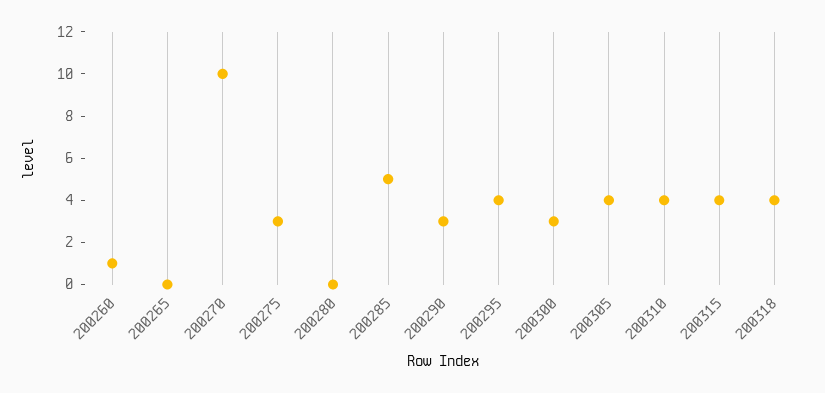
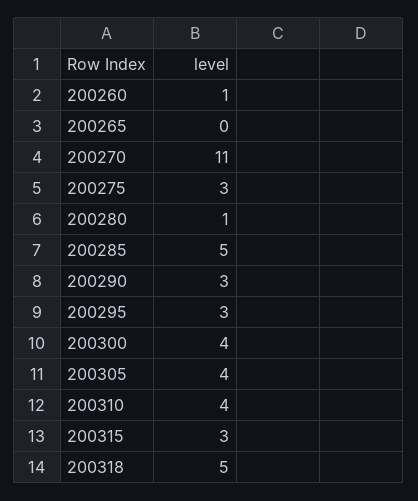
200270: 10 -> 11
200280: 0 -> 1
200295: 4 -> 3
200300: 3 -> 4
200315: 4 -> 3
200318: 4 -> 5

